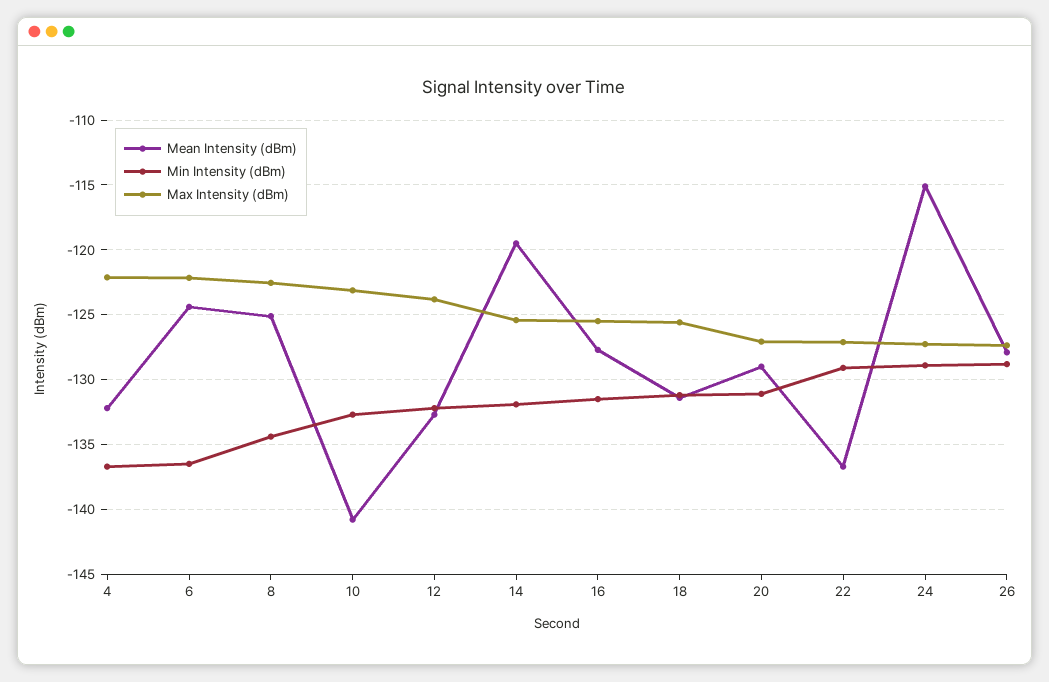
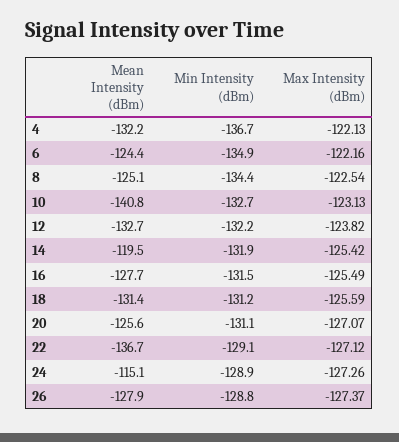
Min Intensity (dBm), 6: -136.5 -> -134.9
Mean Intensity (dBm), 20: -129 -> -125.6

